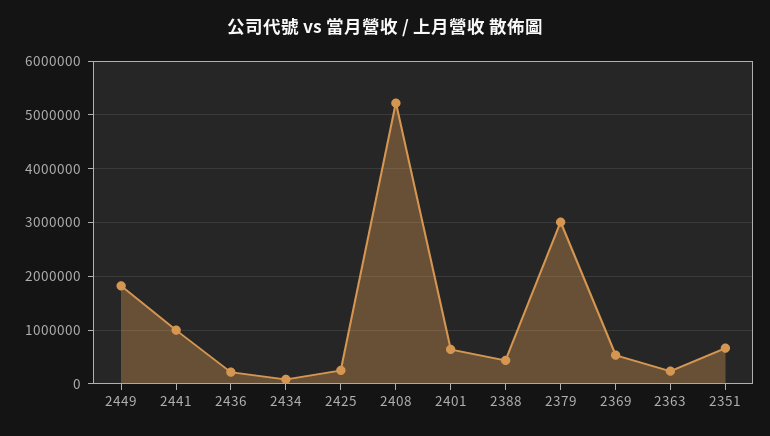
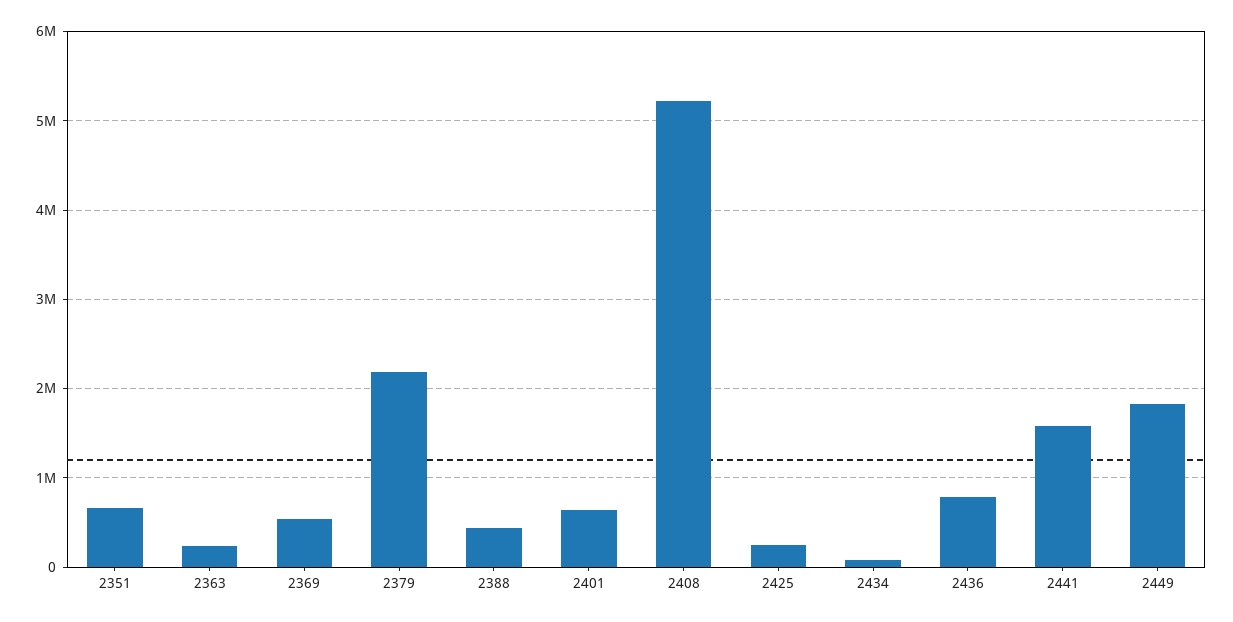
2441: 1000000 -> 1600000
2436: 200000 -> 800000
2379: 3000000 -> 2200000

